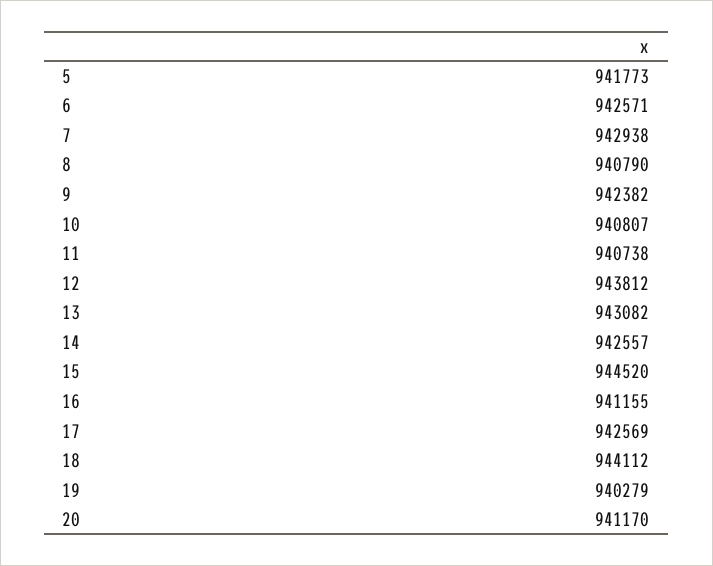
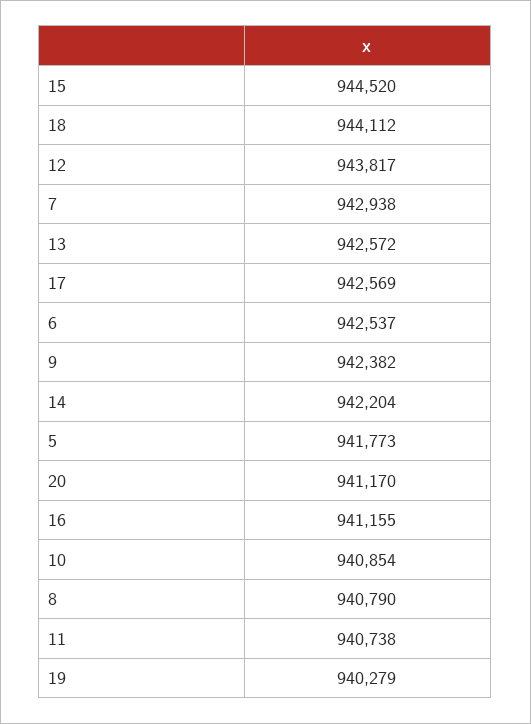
6: 942571 -> 942537
10: 940807 -> 940854
12: 943812 -> 943817
13: 943082 -> 942572
14: 942557 -> 942204

